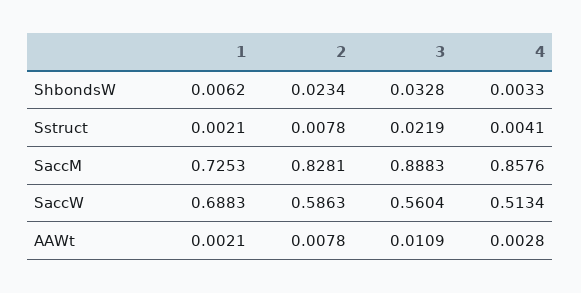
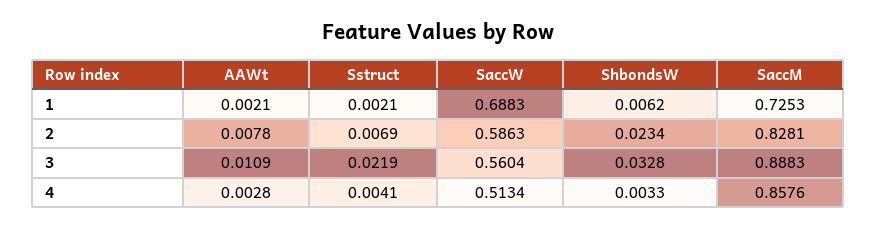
2, Sstruct: 0.0078 -> 0.0069

